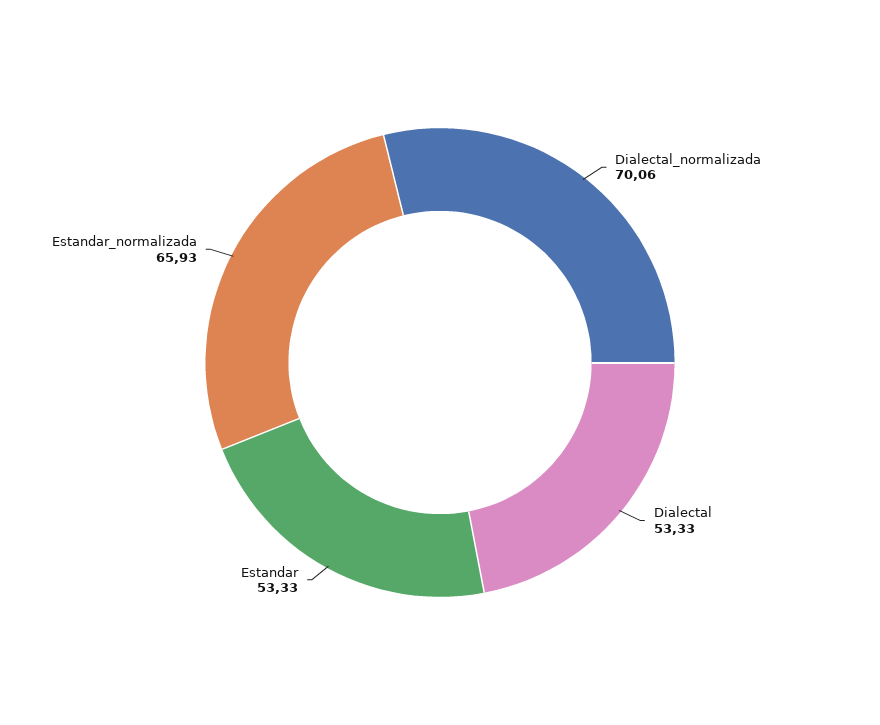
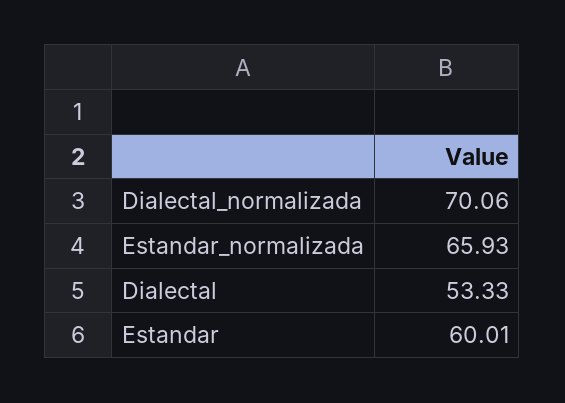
Estandar: 53.33 -> 60.01

